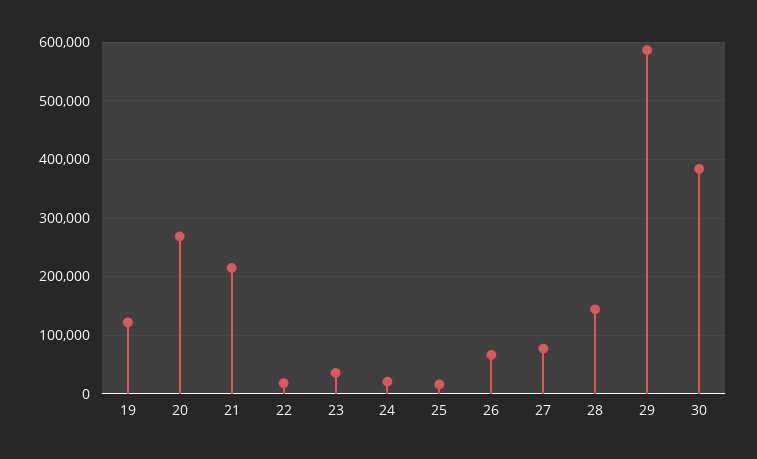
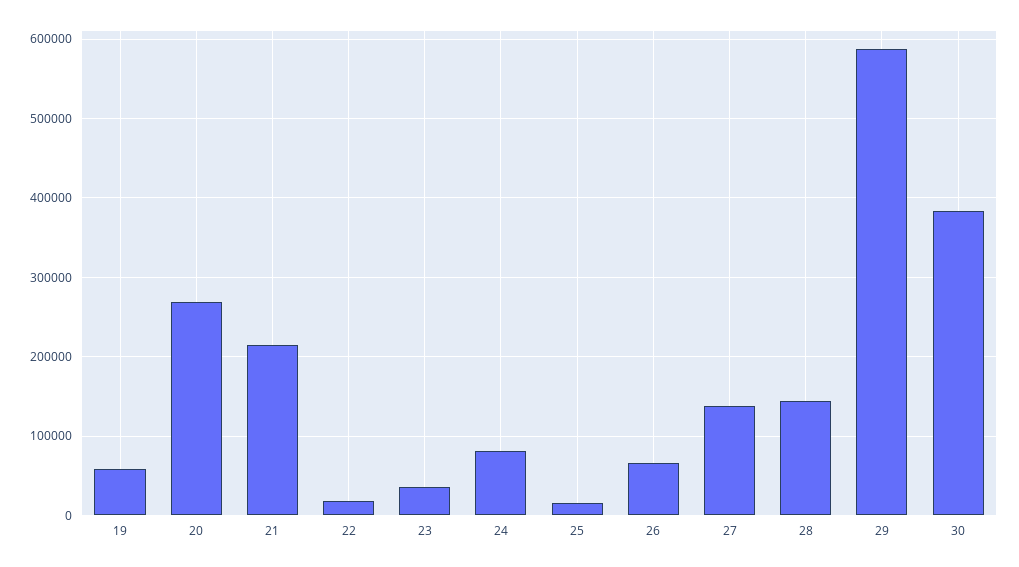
19: 120000 -> 60000
24: 20000 -> 80000
27: 80000 -> 140000

